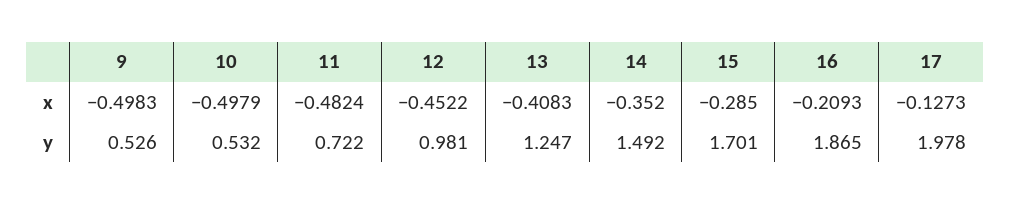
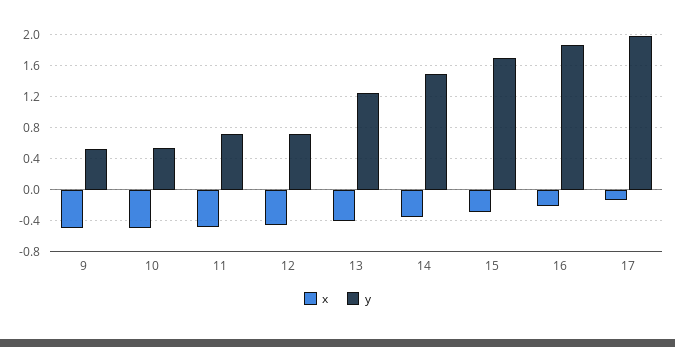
y, 12: 0.981 -> 0.7

